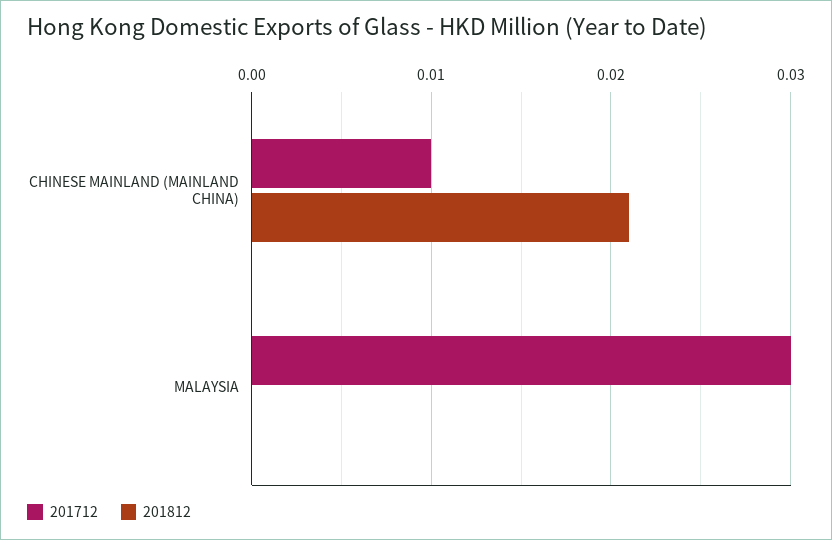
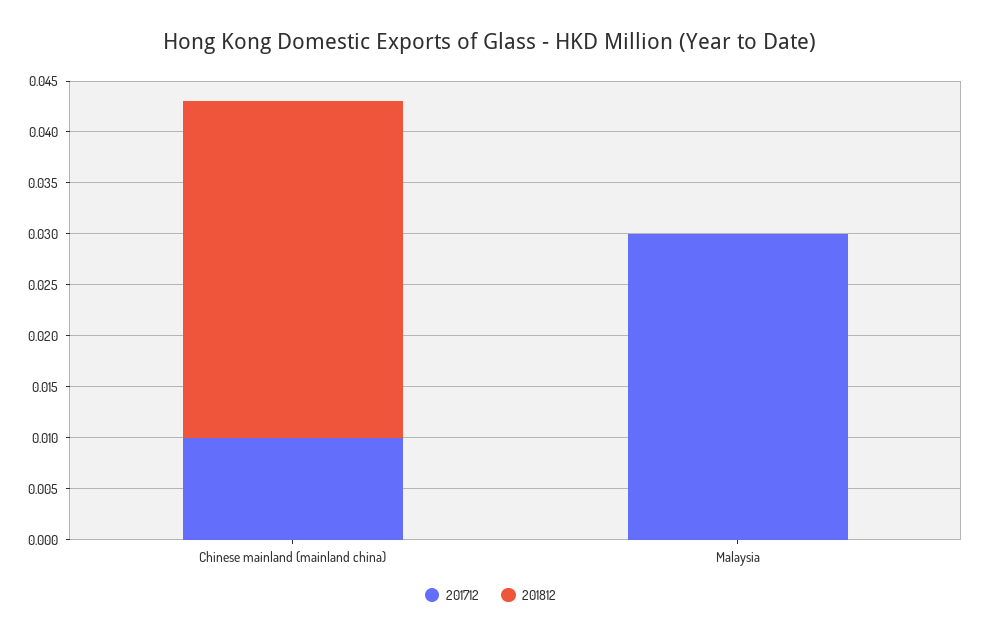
201812, CHINESE MAINLAND (MAINLAND CHINA): 0.021 -> 0.033

